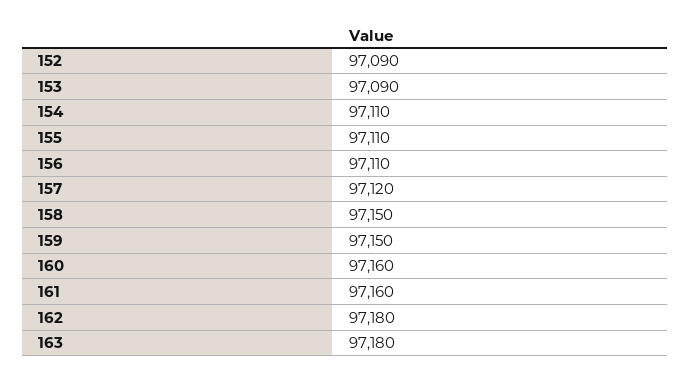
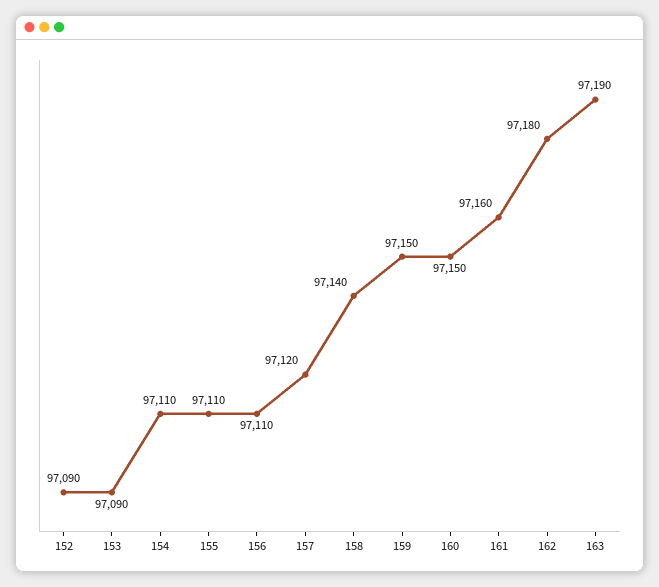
158: 97150 -> 97140
160: 97160 -> 97150
163: 97180 -> 97190

